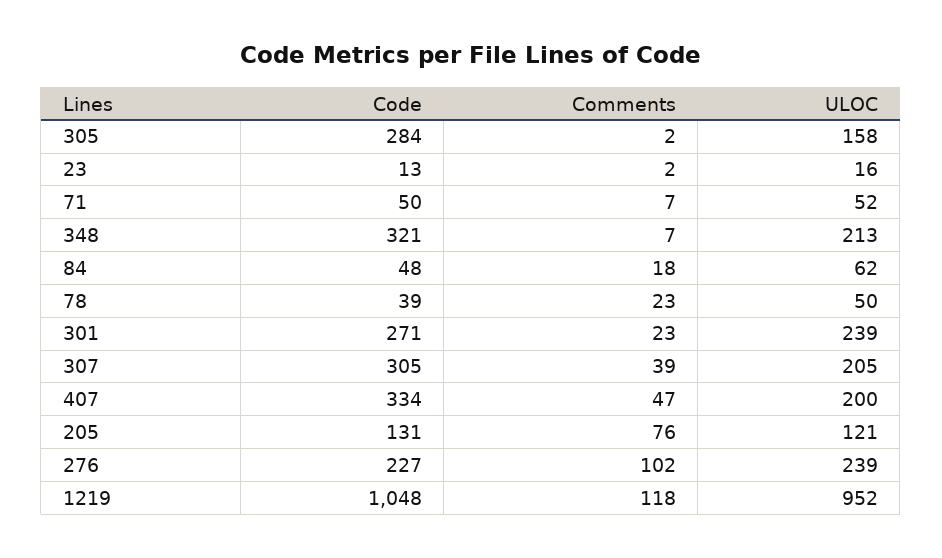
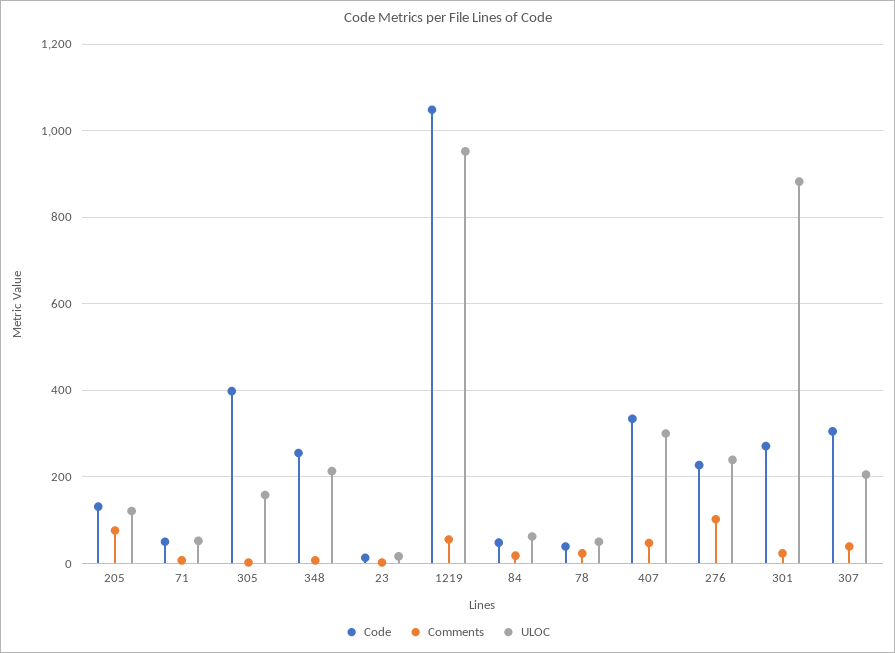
Code, 305: 284 -> 400
Code, 348: 321 -> 260
ULOC, 301: 239 -> 880
ULOC, 407: 200 -> 300
Comments, 1219: 118 -> 60

